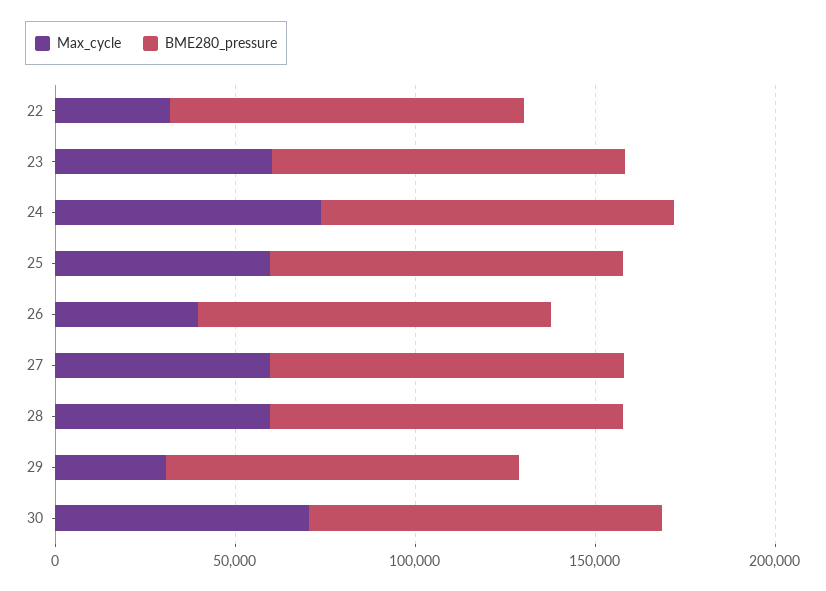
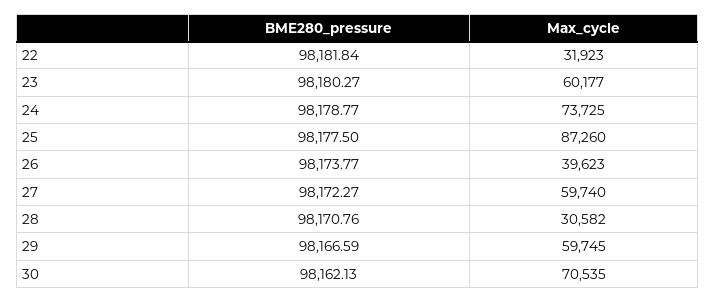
Max_cycle, 25: 60000 -> 87260
Max_cycle, 28: 60000 -> 30582
Max_cycle, 29: 30000 -> 59745

